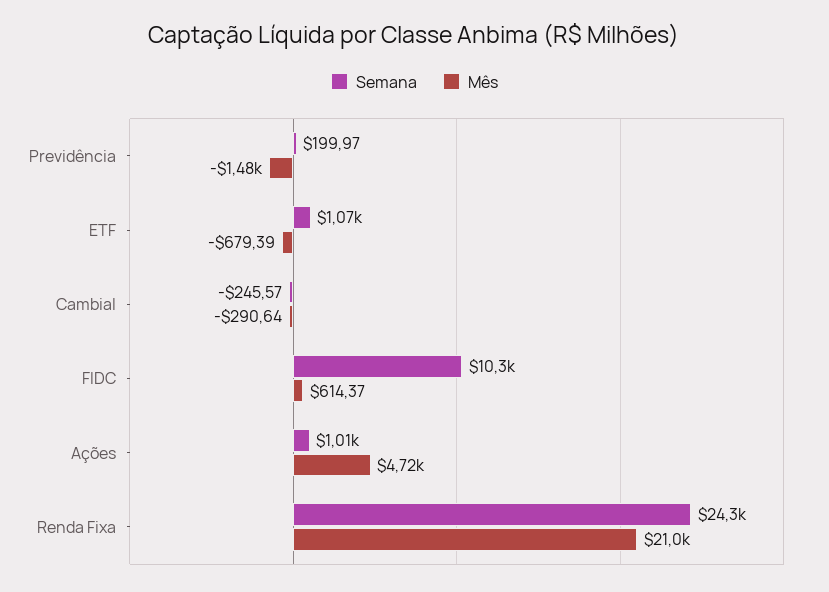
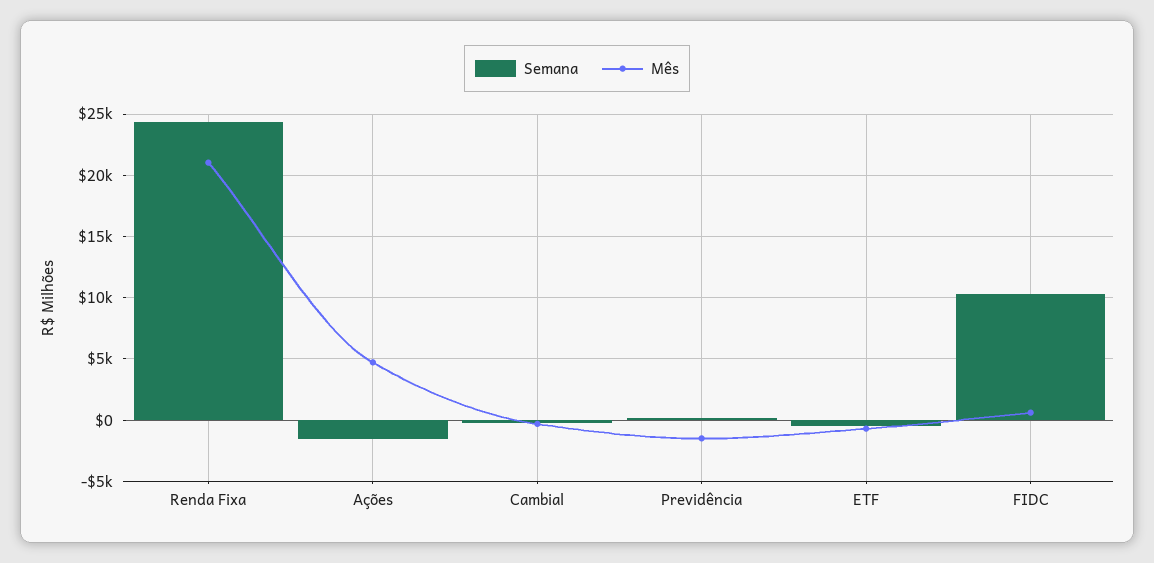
Semana, ETF: 1070 -> -500
Semana, Ações: 1010 -> -1500

